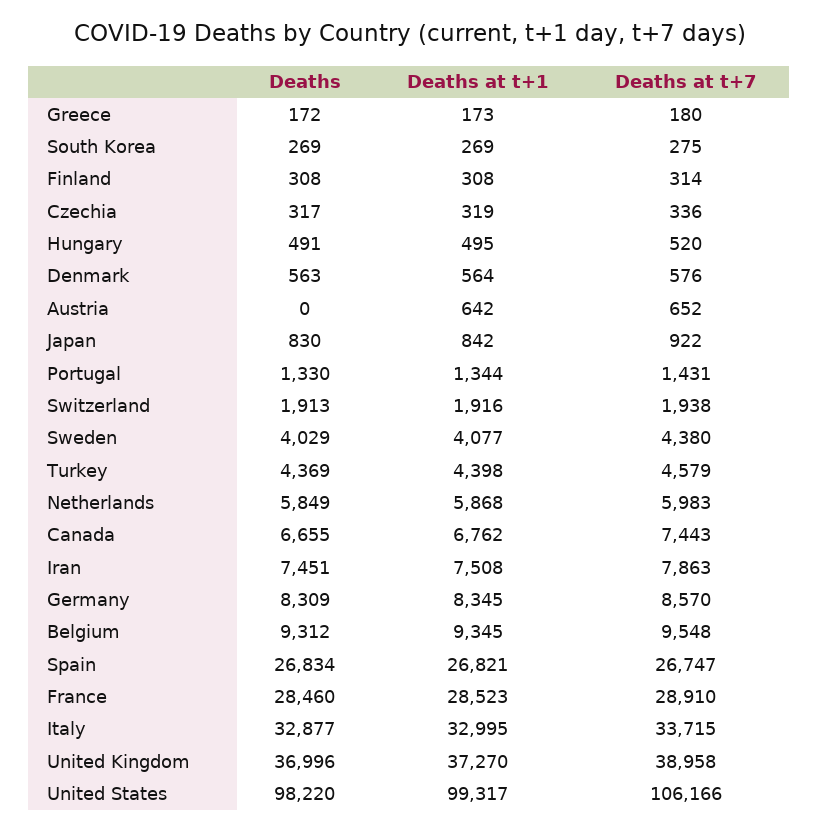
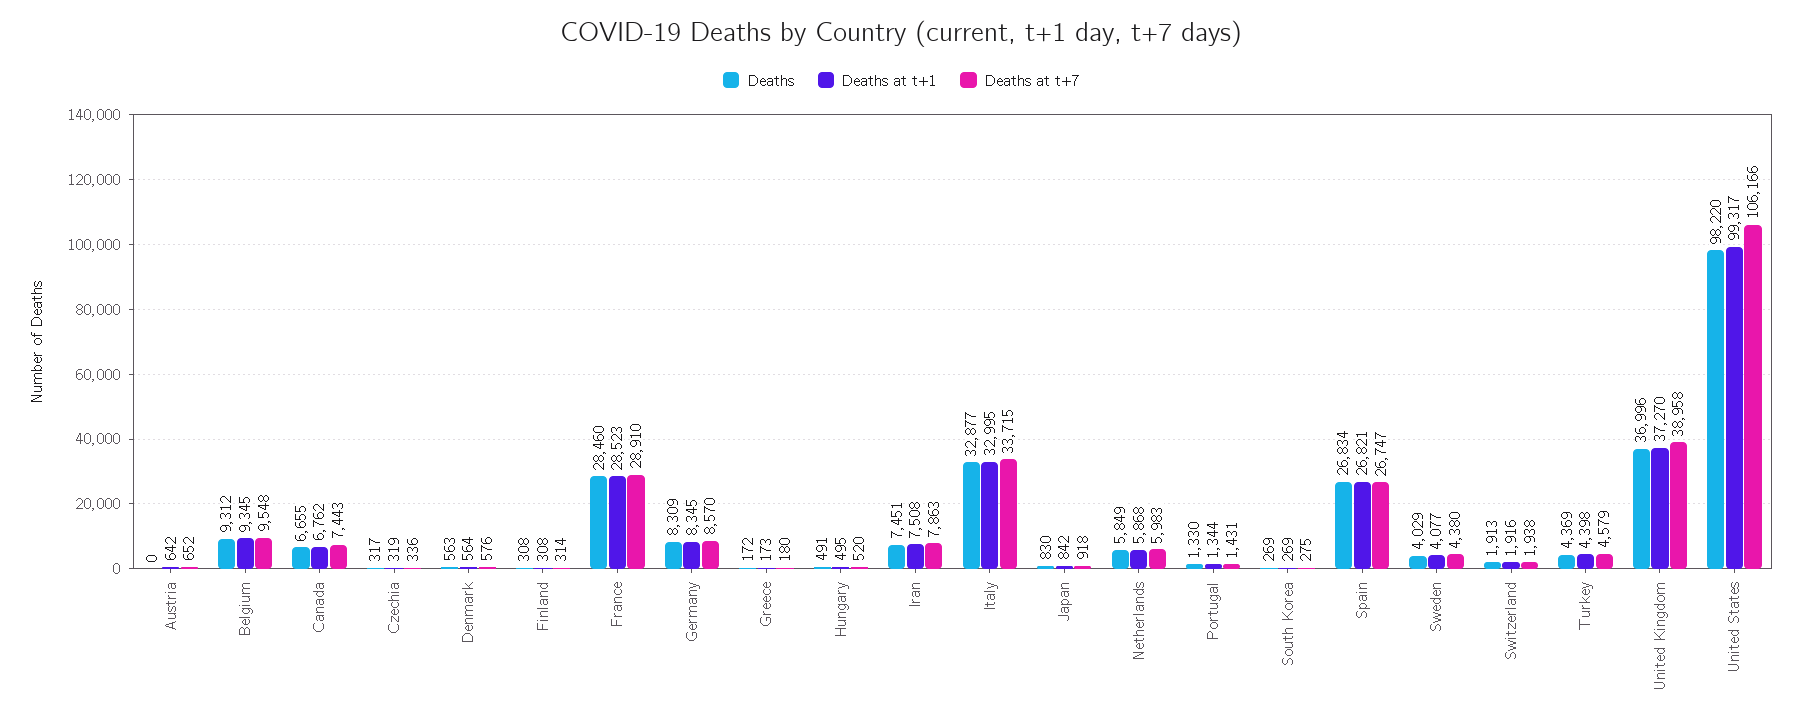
Deaths at t+7, Japan: 922 -> 918

